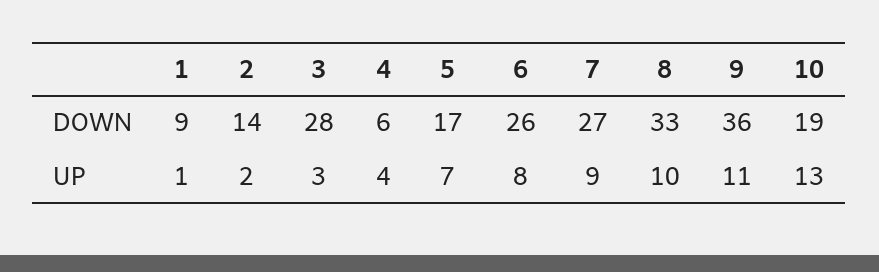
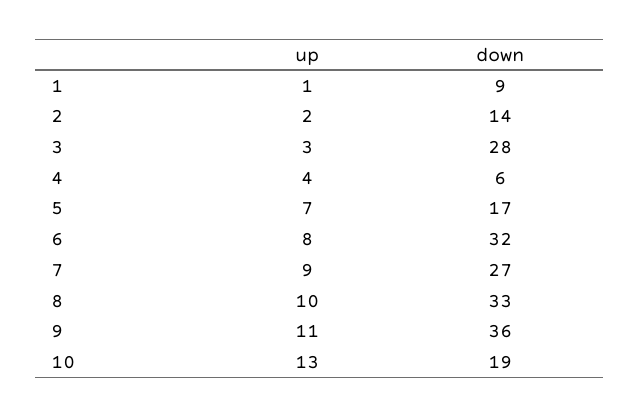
6, DOWN: 26 -> 32

